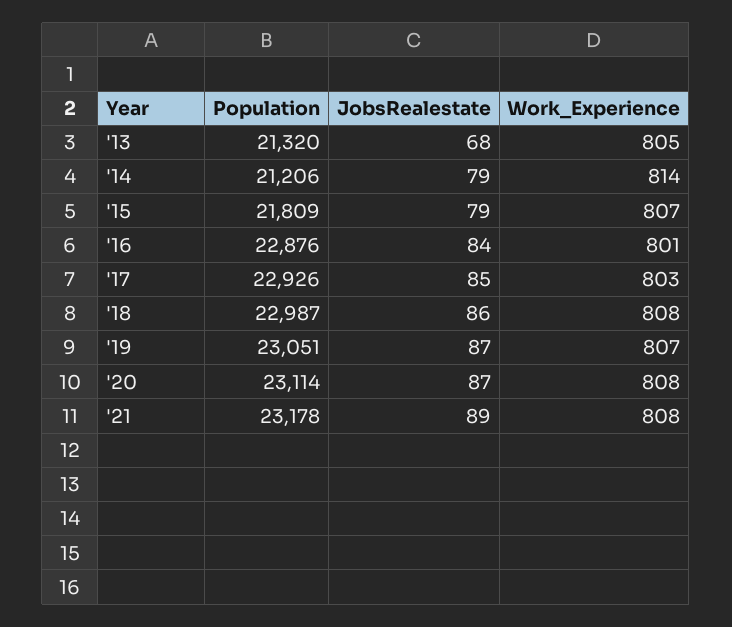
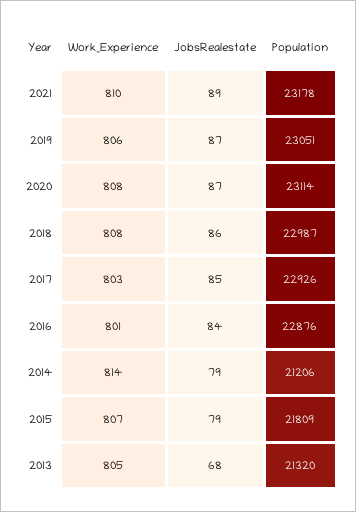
Work_Experience, '19: 807 -> 806
Work_Experience, '21: 808 -> 810

